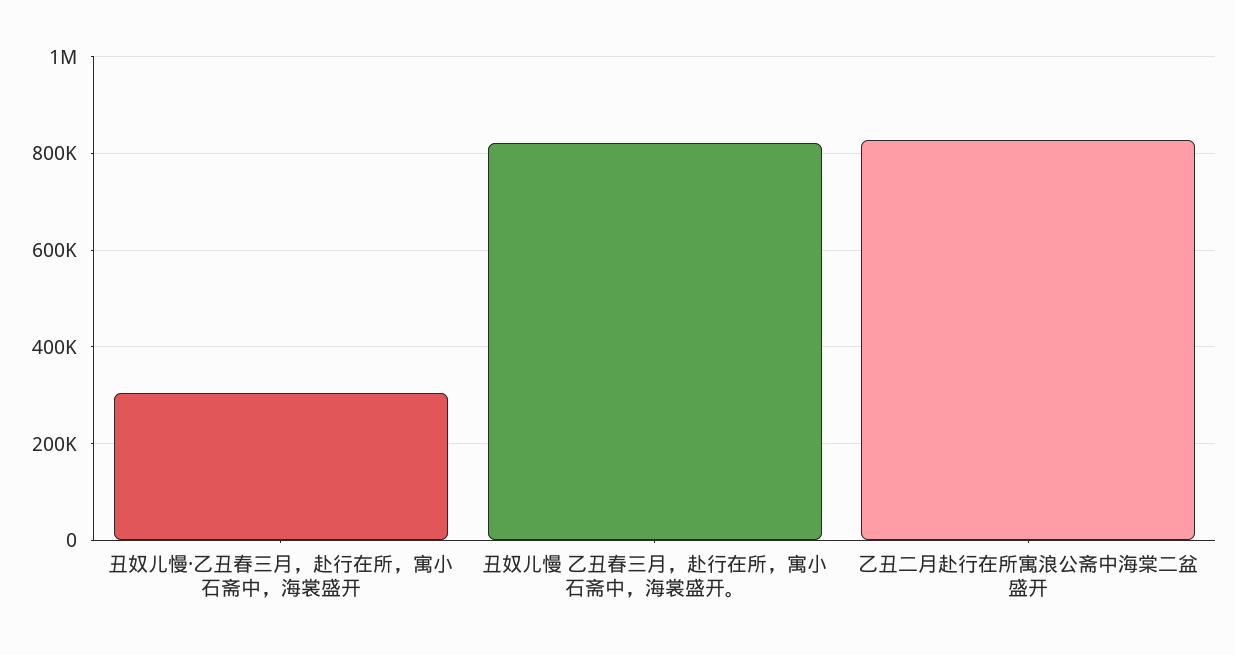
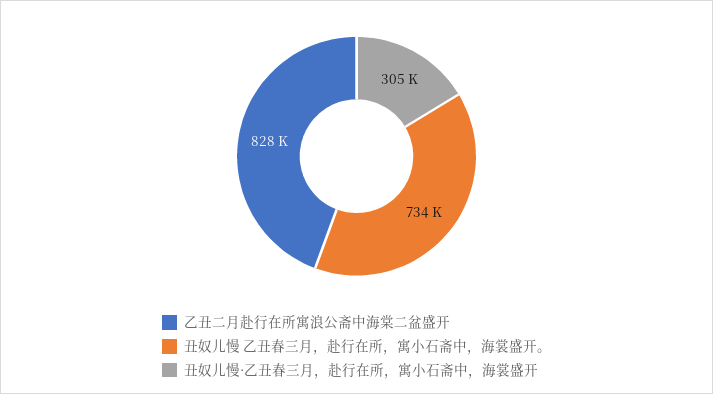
丑奴儿慢 乙丑春三月，赴行在所，寓小石斋中，海裳盛开。: 820000 -> 734000

